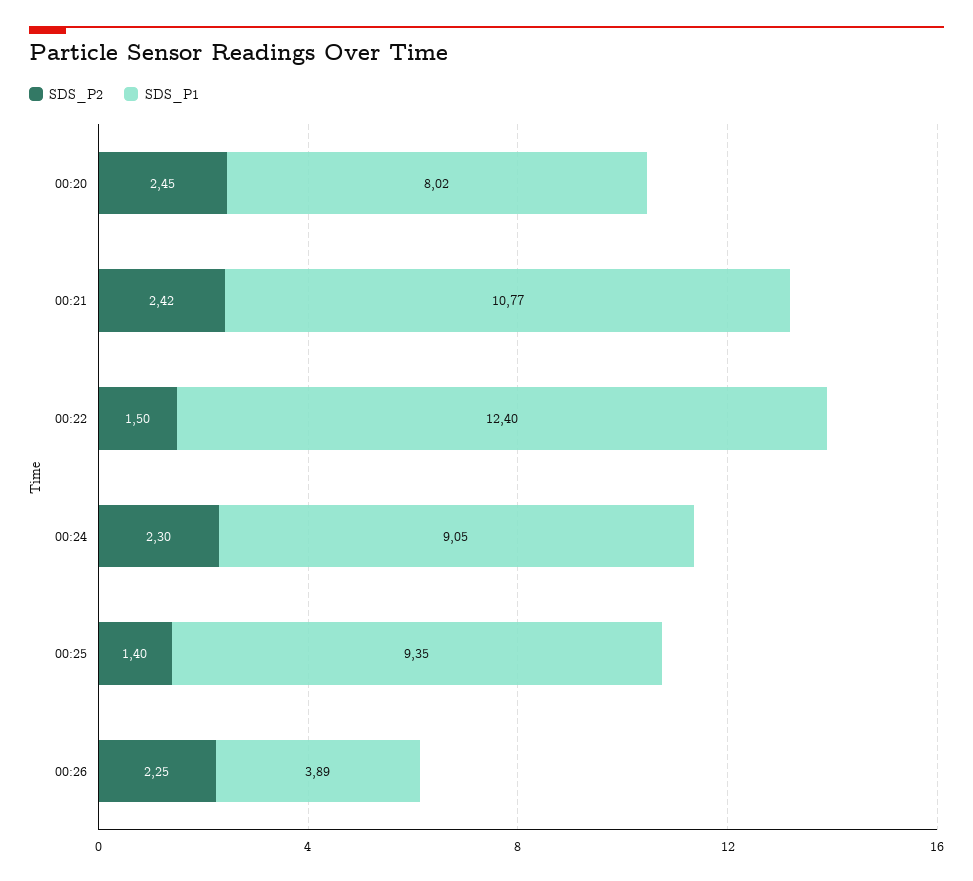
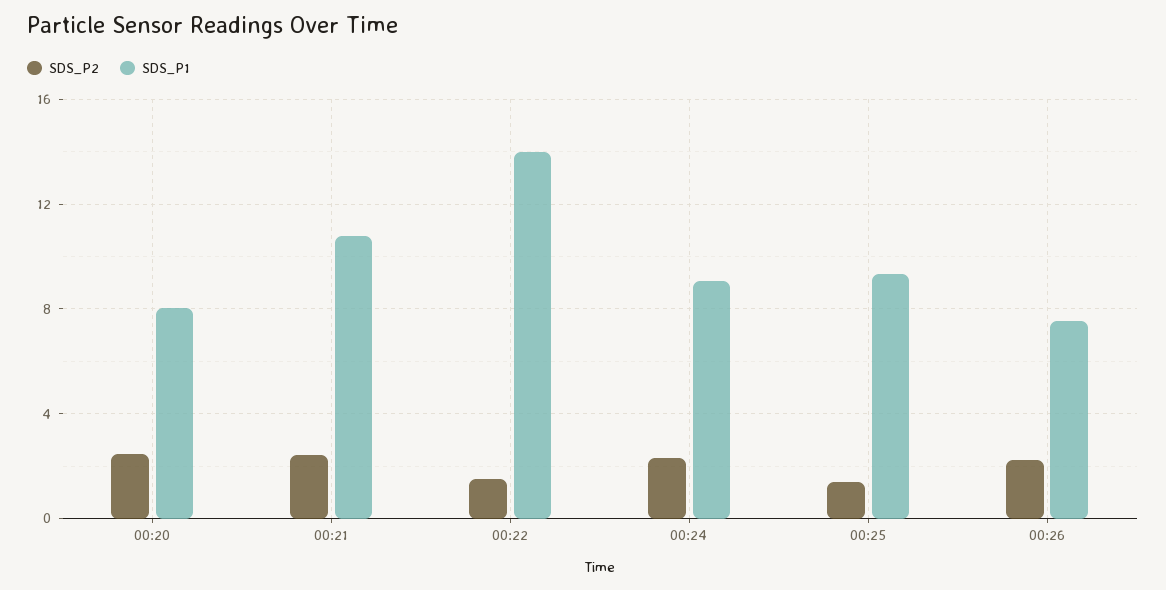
SDS_P1, 00:22: 12.4 -> 14
SDS_P1, 00:26: 3.89 -> 7.5

